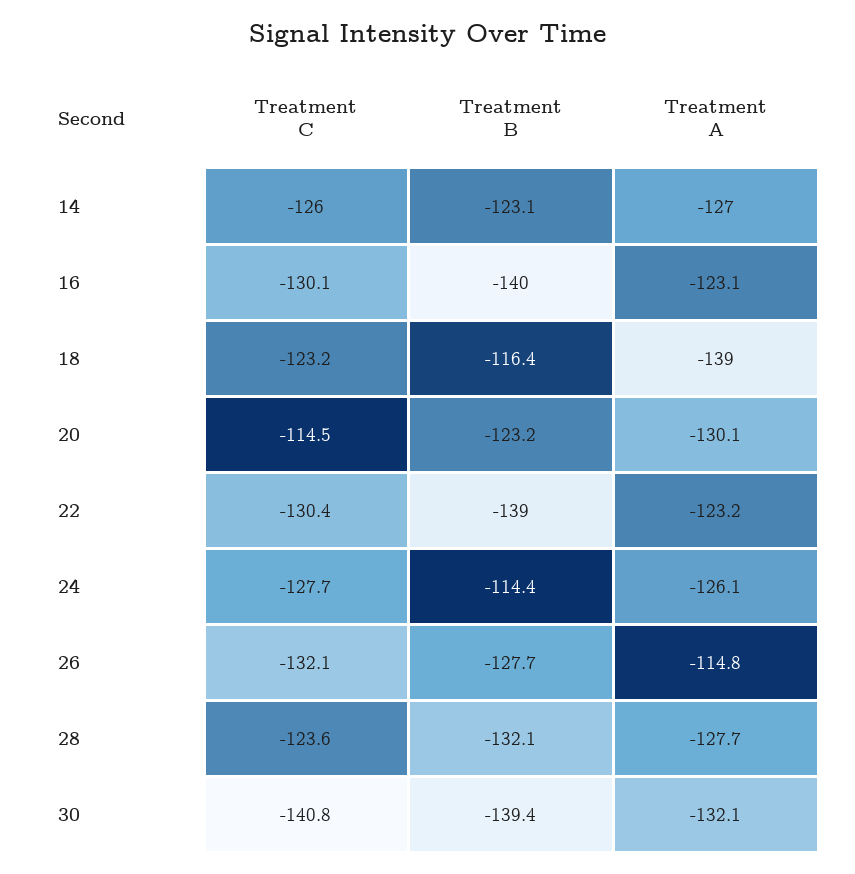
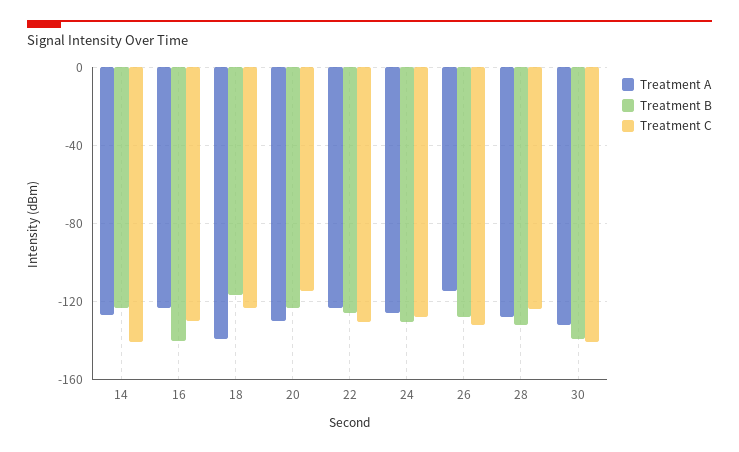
Treatment C, 14: -126 -> -140
Treatment B, 22: -139 -> -125
Treatment B, 24: -114.4 -> -130

